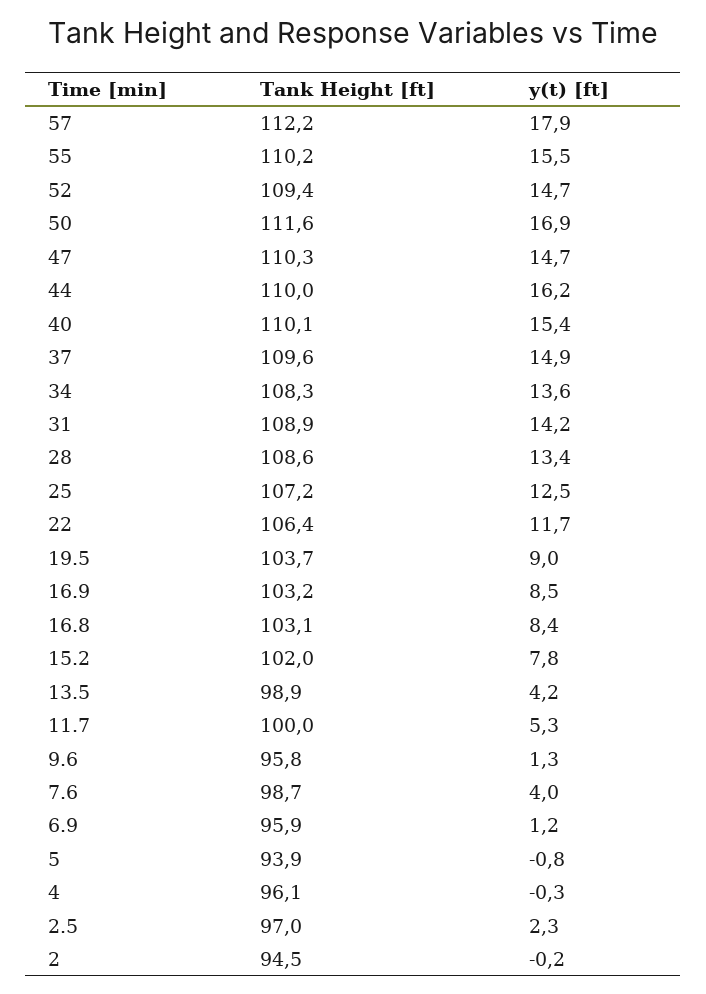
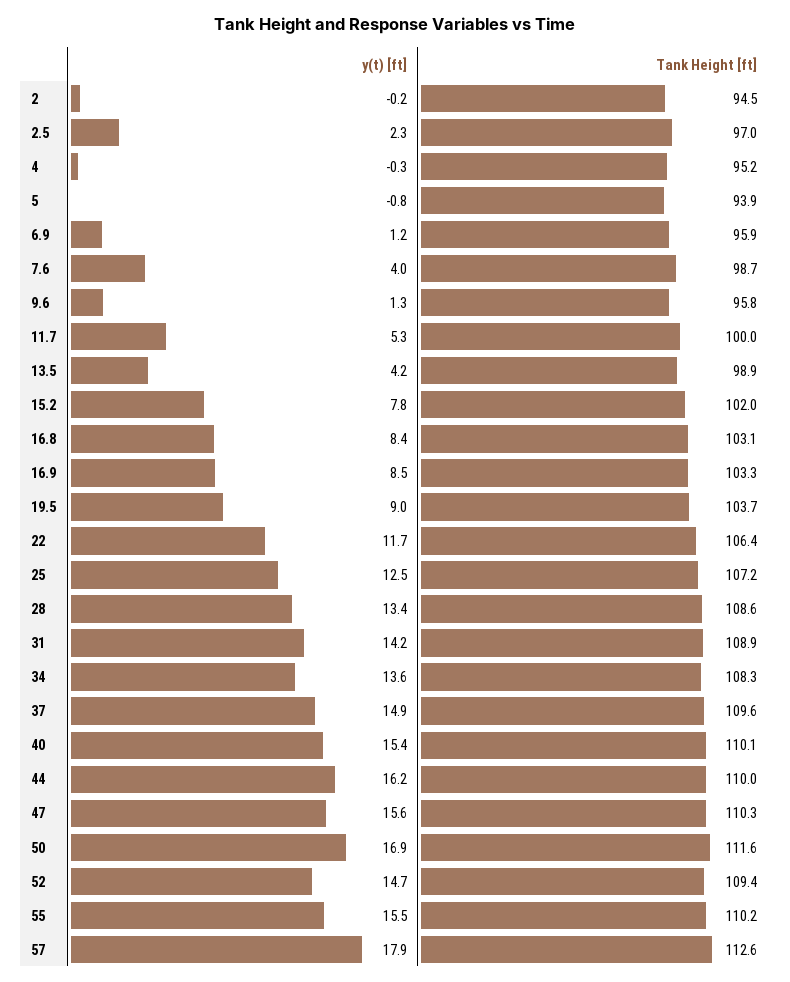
Tank Height [ft], 57: 112.2 -> 112.6
y(t) [ft], 47: 14.7 -> 15.6
Tank Height [ft], 16.9: 103.2 -> 103.3
Tank Height [ft], 4: 96.1 -> 95.2

